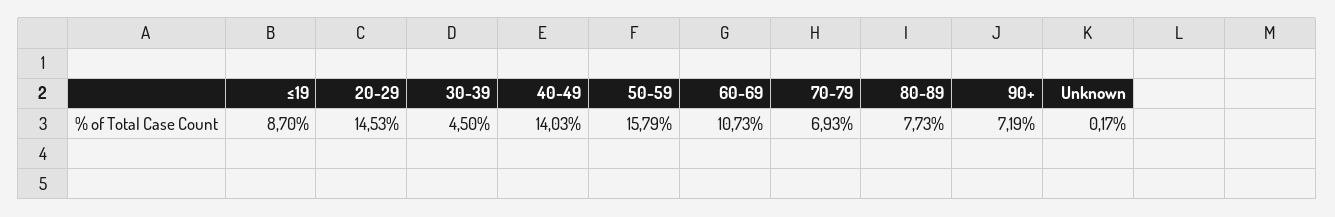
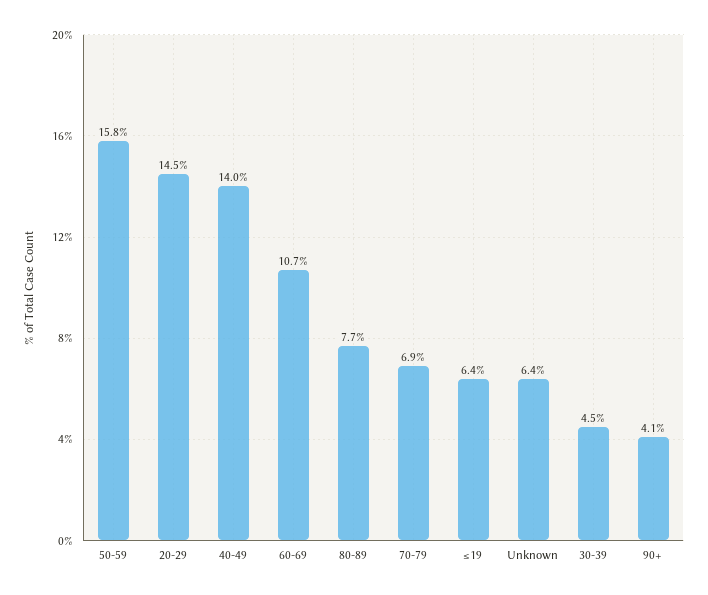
≤19: 8.7 -> 6.4
90+: 7.19 -> 4.1
Unknown: 0.17 -> 6.4

